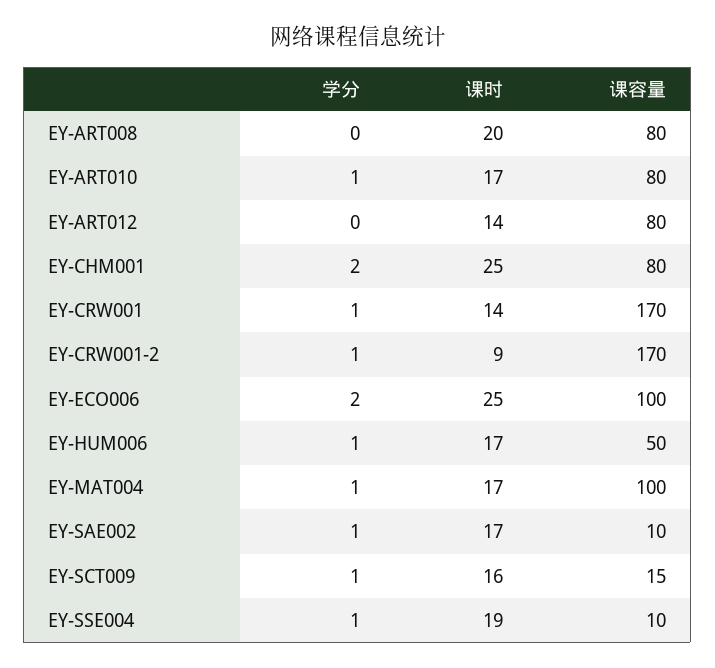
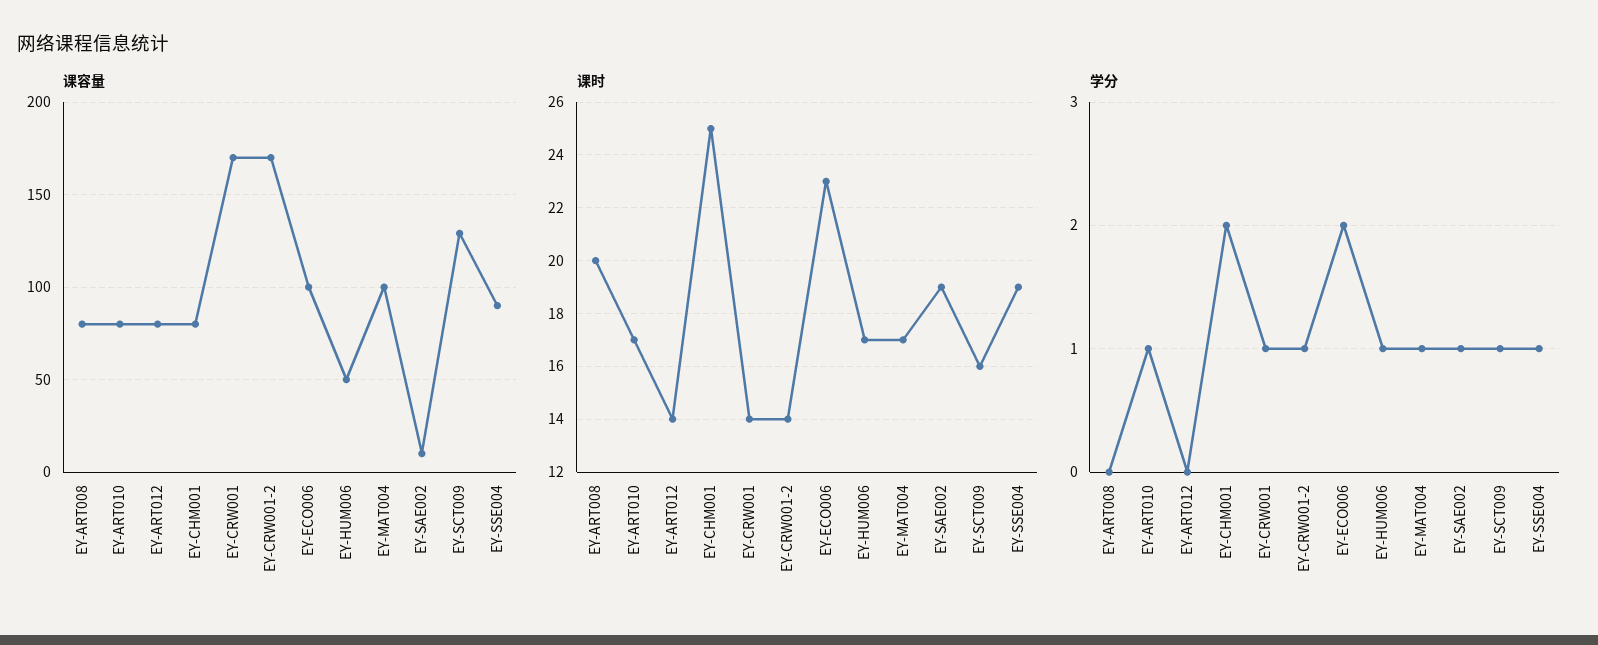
课时, EY-CRW001-2: 9 -> 14
课时, EY-ECO006: 25 -> 23
课时, EY-SAE002: 17 -> 19
课容量, EY-SCT009: 15 -> 130
课容量, EY-SSE004: 10 -> 90

